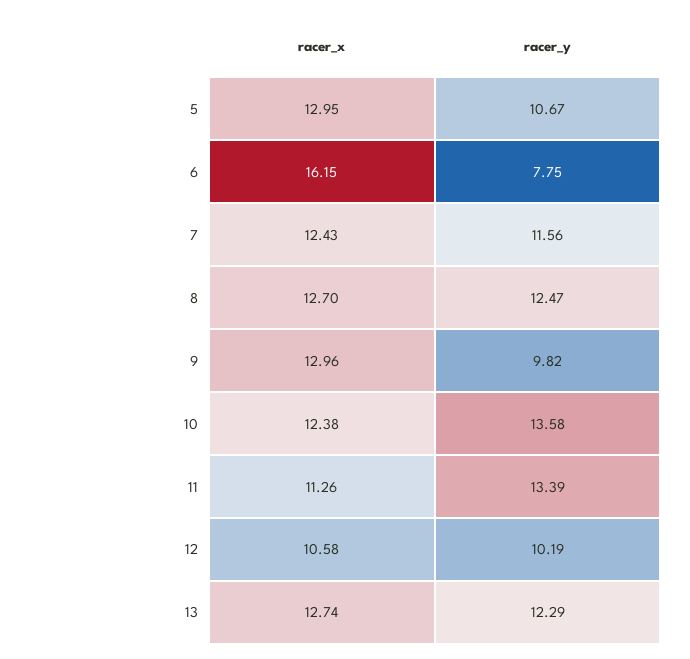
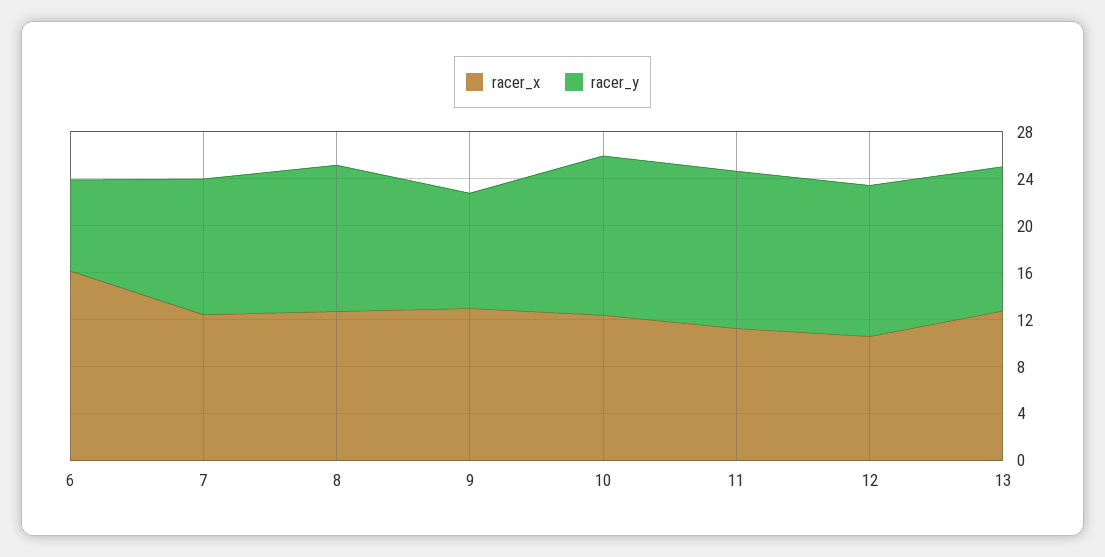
racer_x, 5: 12.95 -> none
racer_y, 5: 10.67 -> none
racer_y, 12: 10.19 -> 13

